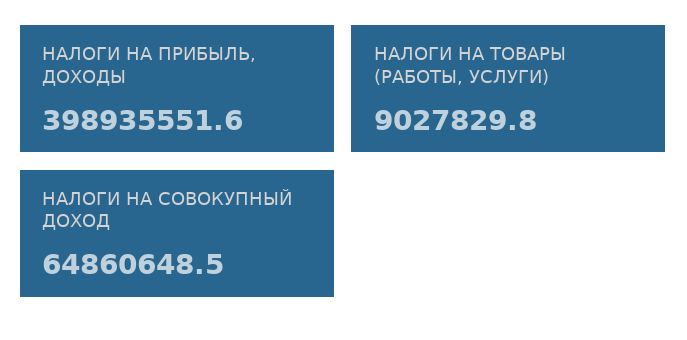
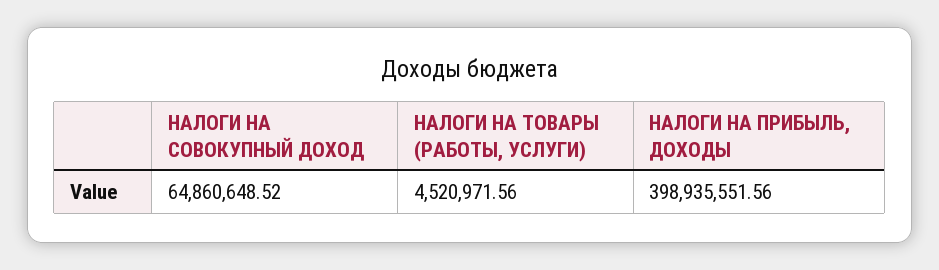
НАЛОГИ НА ТОВАРЫ (РАБОТЫ, УСЛУГИ): 9027829.8 -> 4520971.56

